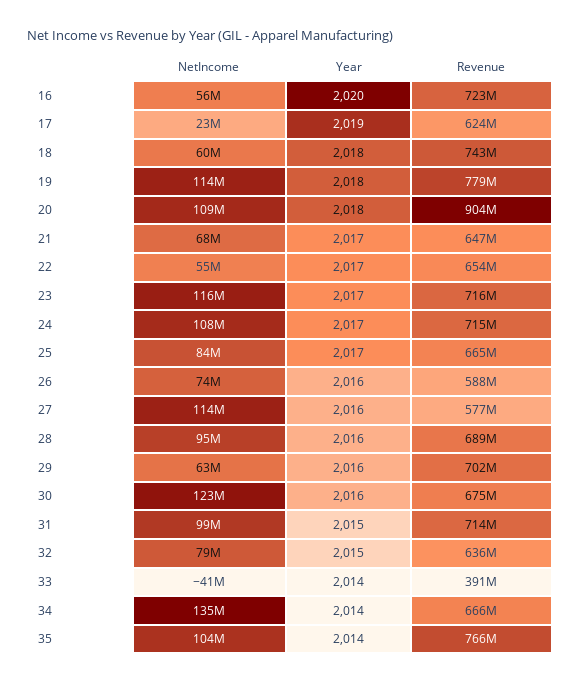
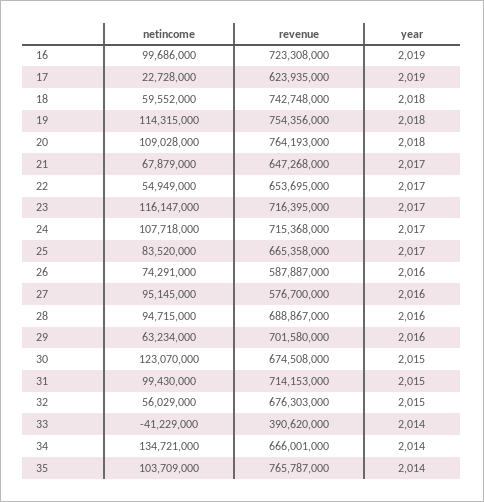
NetIncome, 16: 56000000 -> 99686000
Year, 16: 2020 -> 2019
Revenue, 19: 779000000 -> 754356000
Revenue, 20: 904000000 -> 764193000
NetIncome, 27: 114000000 -> 95145000
Year, 30: 2016 -> 2015
NetIncome, 32: 79000000 -> 56029000
Revenue, 32: 636000000 -> 676303000

